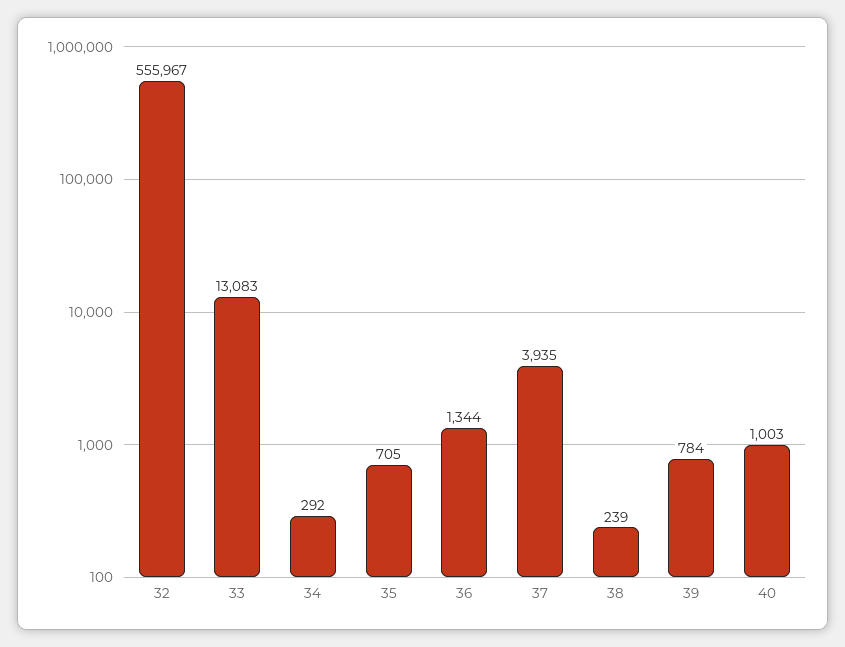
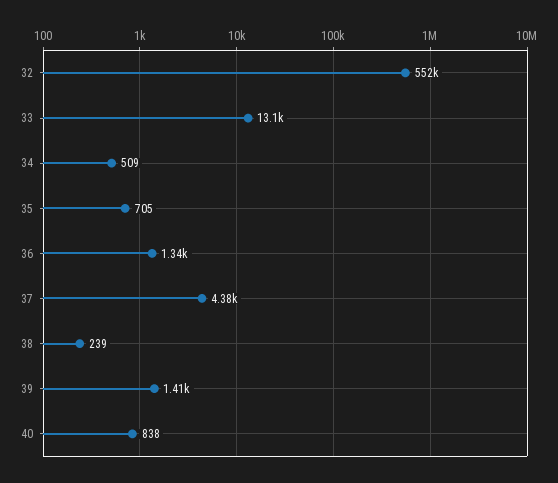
32: 555967 -> 552000
34: 292 -> 509
37: 3935 -> 4380
39: 784 -> 1410
40: 1003 -> 838

